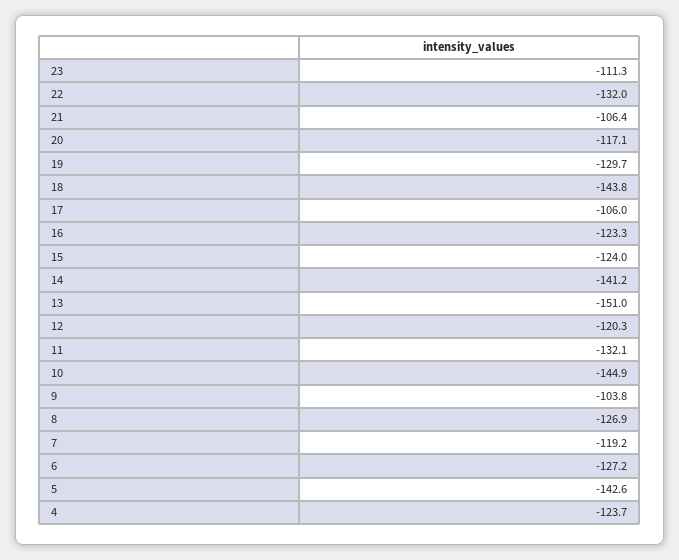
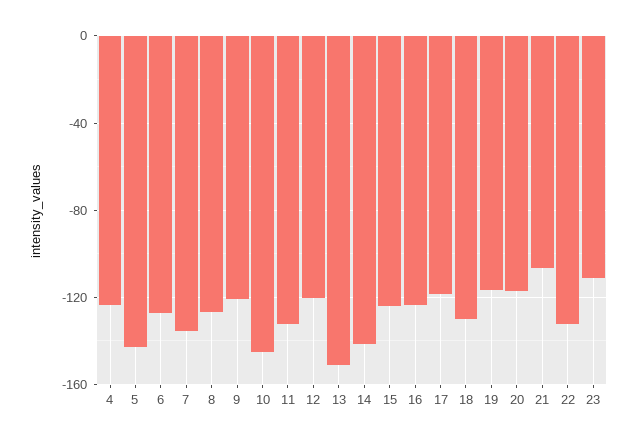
19: -129.7 -> -115
18: -143.8 -> -130
17: -106 -> -120
9: -103.8 -> -120
7: -119.2 -> -135

